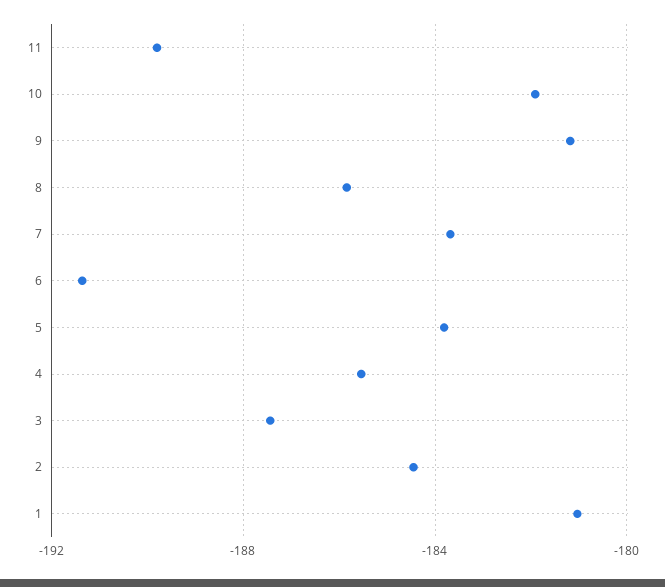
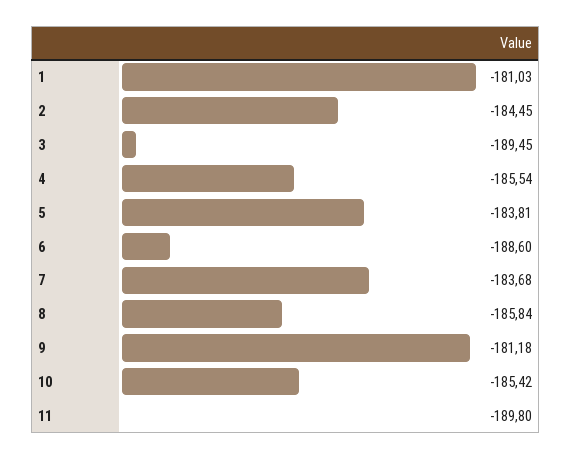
10: -182 -> -185.42
6: -191.5 -> -188.6
3: -187.5 -> -189.45

